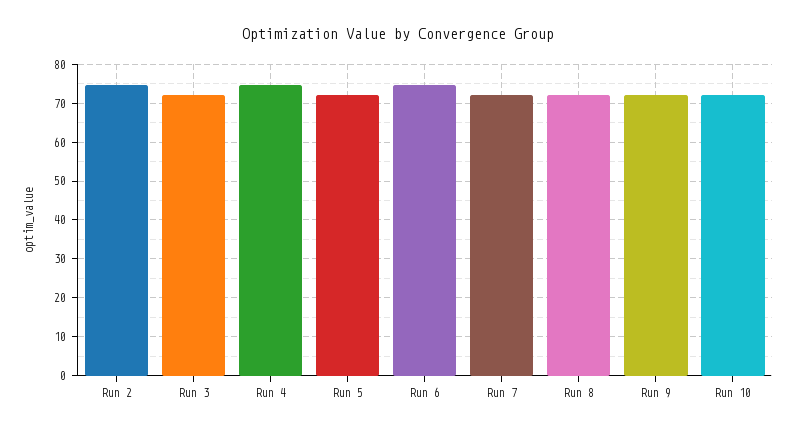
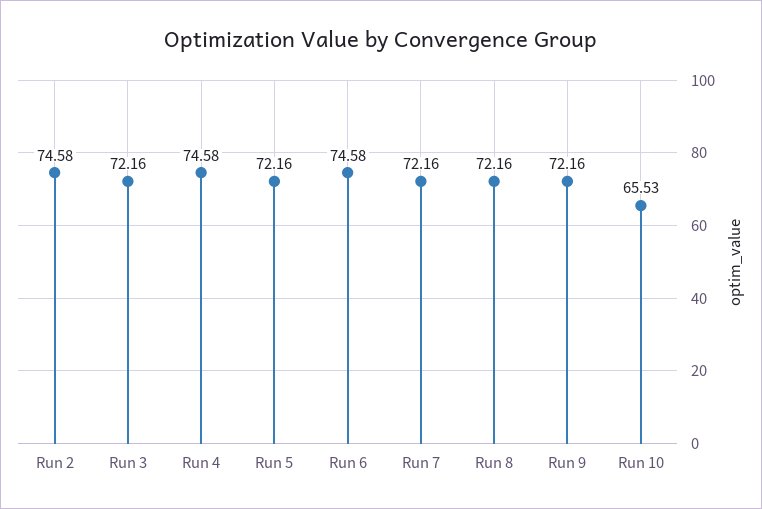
Run 10: 72 -> 65.53

